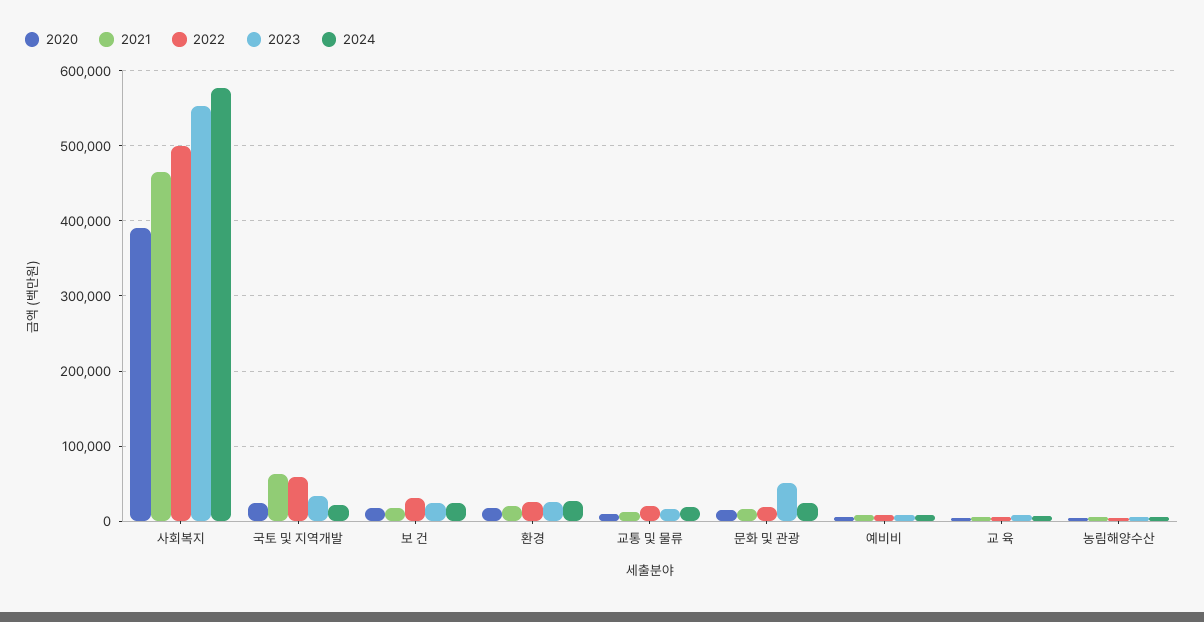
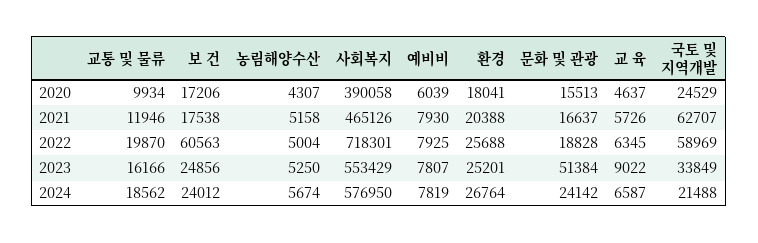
2022, 사회복지: 500000 -> 718301
2022, 보 건: 30000 -> 60563

